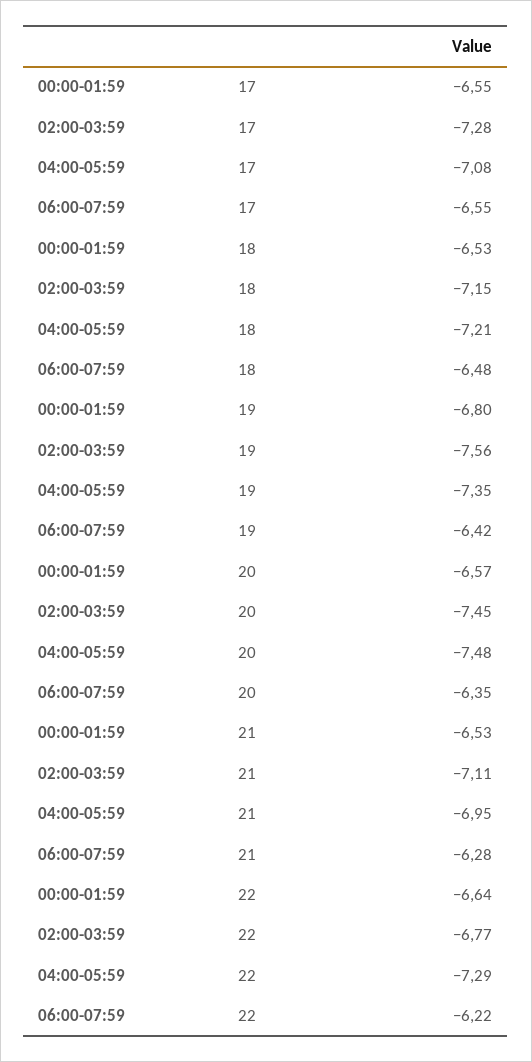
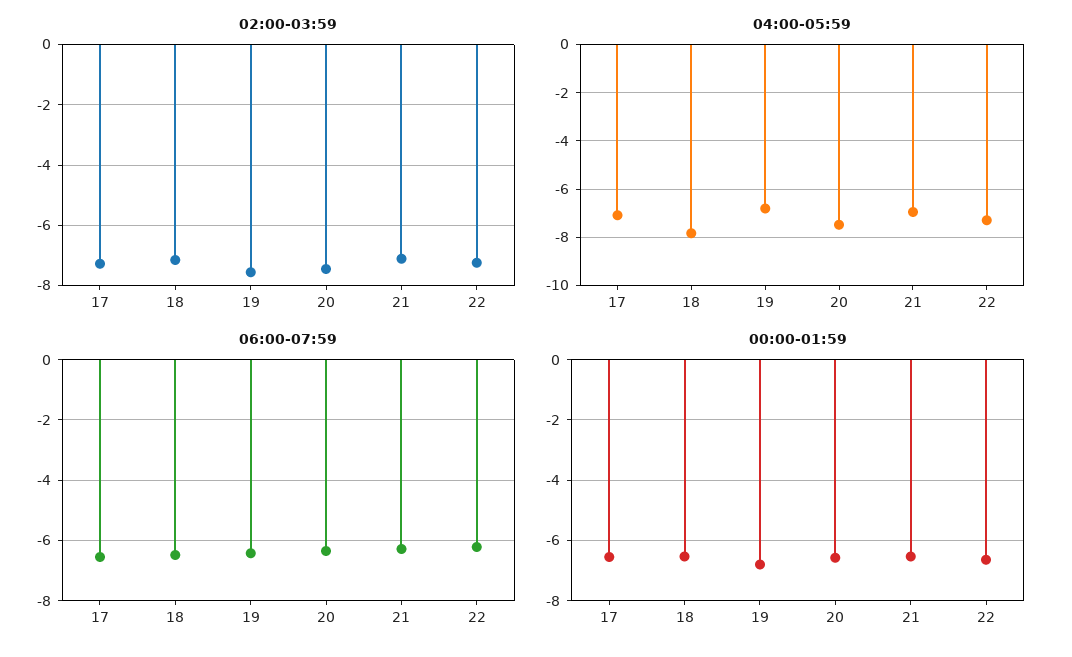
04:00-05:59, 18: -7.21 -> -7.75
04:00-05:59, 19: -7.35 -> -6.75
02:00-03:59, 22: -6.77 -> -7.2

